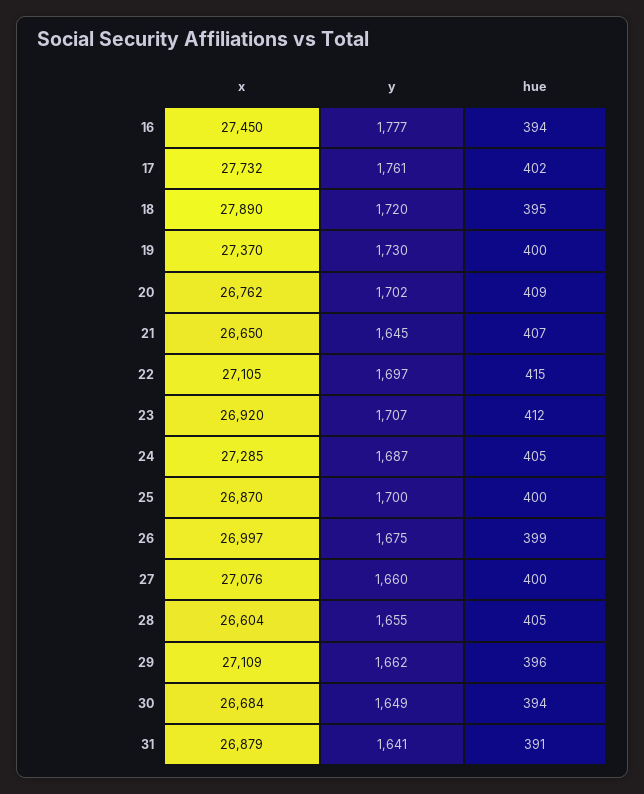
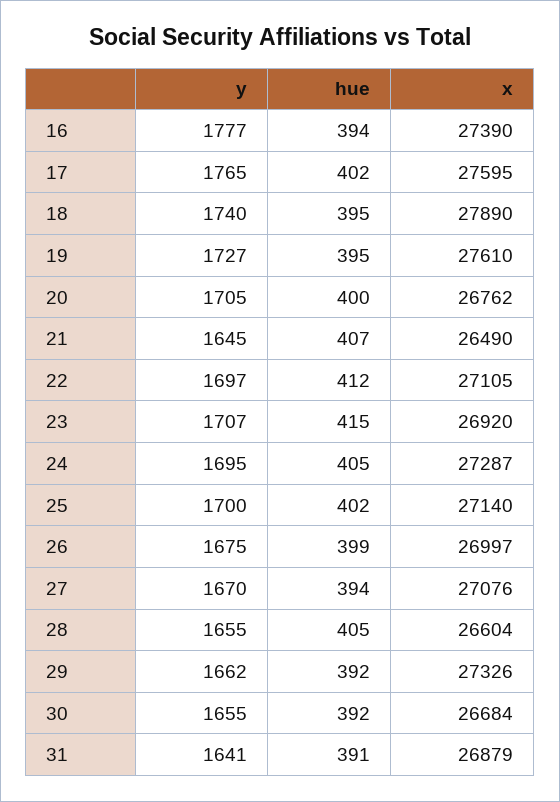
x, 16: 27450 -> 27390
x, 17: 27732 -> 27595
y, 17: 1761 -> 1765
y, 18: 1720 -> 1740
x, 19: 27370 -> 27610
y, 19: 1730 -> 1727
hue, 19: 400 -> 395
y, 20: 1702 -> 1705
hue, 20: 409 -> 400
x, 21: 26650 -> 26490
hue, 22: 415 -> 412
hue, 23: 412 -> 415
x, 24: 27285 -> 27287
y, 24: 1687 -> 1695
x, 25: 26870 -> 27140
hue, 25: 400 -> 402
y, 27: 1660 -> 1670
hue, 27: 400 -> 394
x, 29: 27109 -> 27326
hue, 29: 396 -> 392
y, 30: 1649 -> 1655
hue, 30: 394 -> 392

